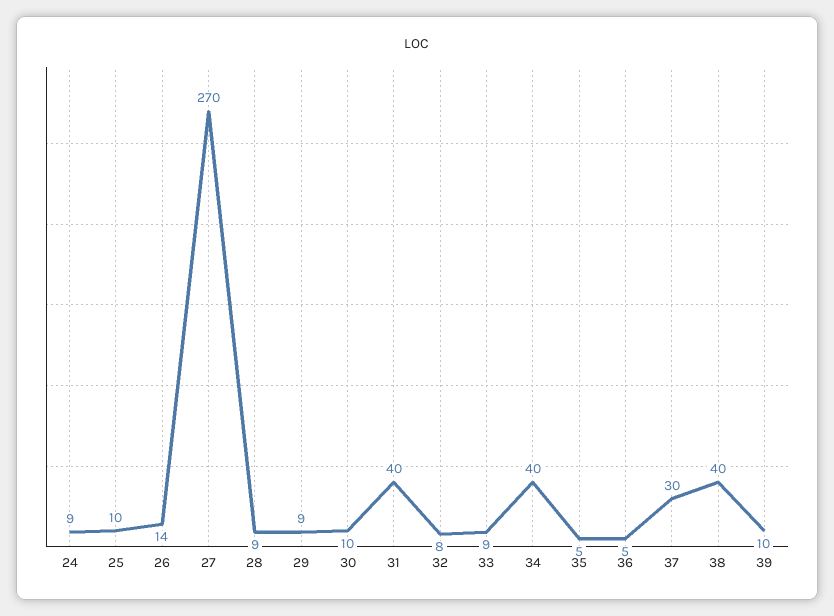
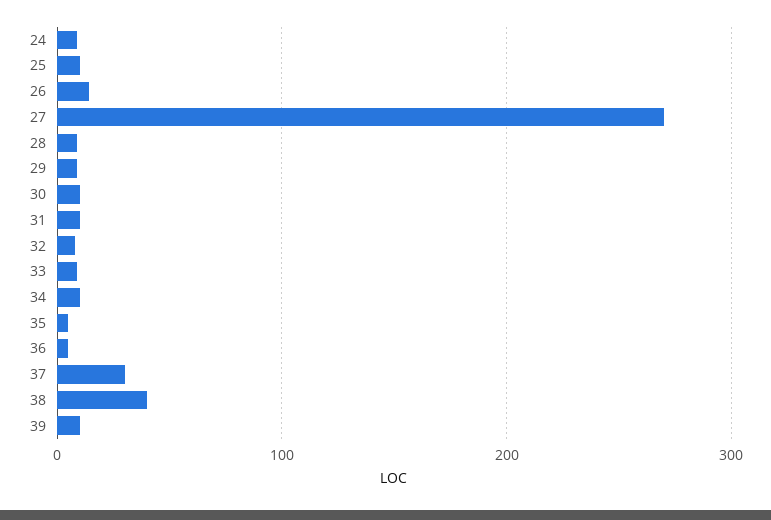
31: 40 -> 10
34: 40 -> 10

